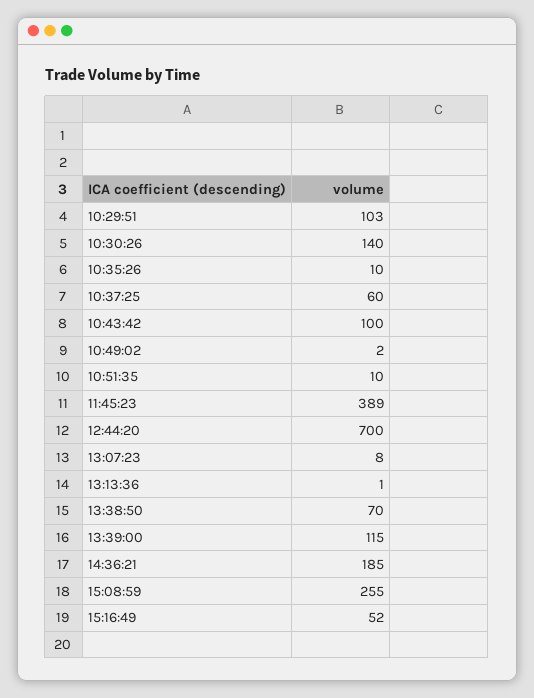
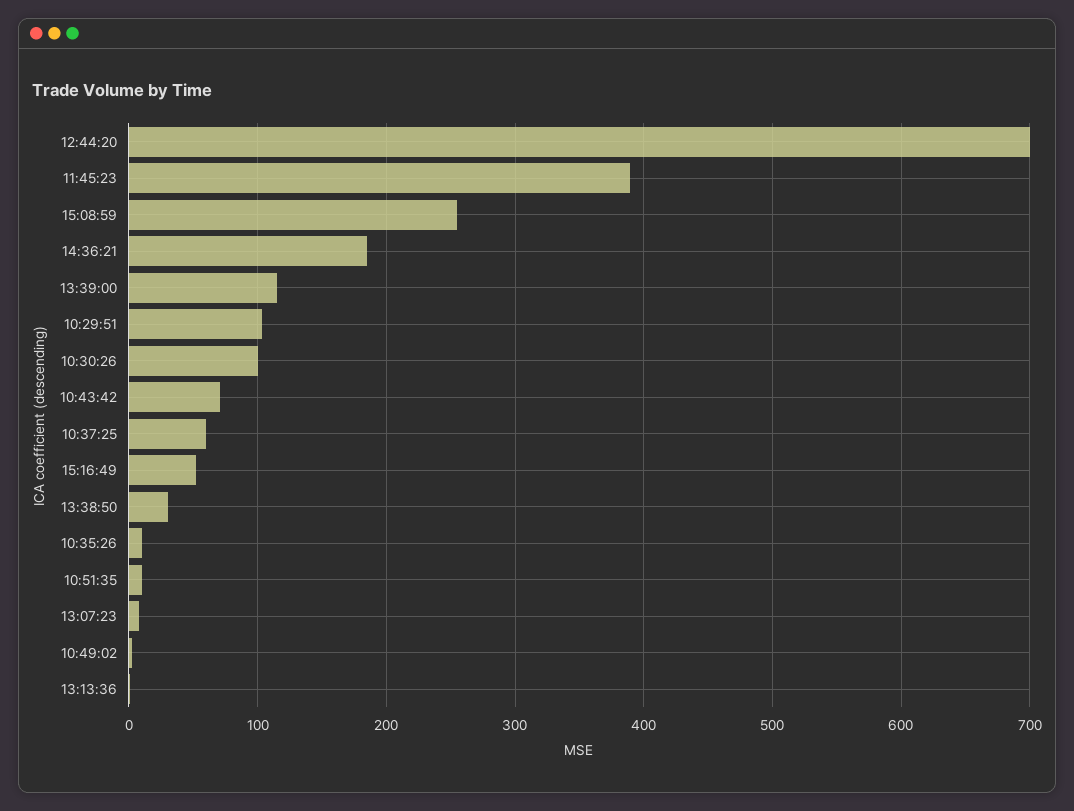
10:30:26: 140 -> 100
10:43:42: 100 -> 70
13:38:50: 70 -> 30

